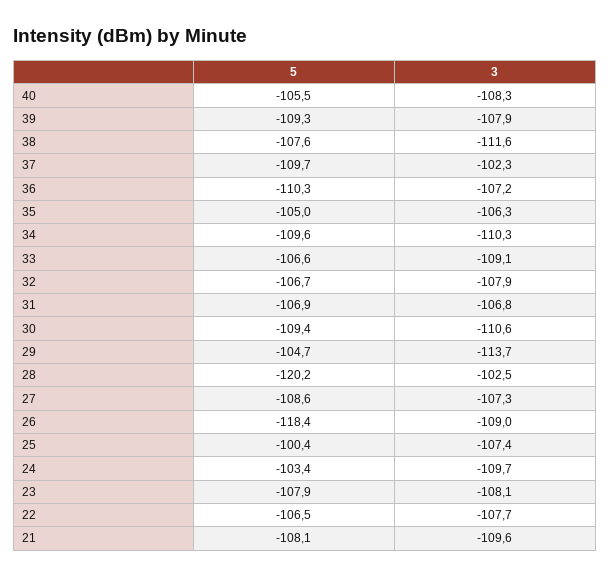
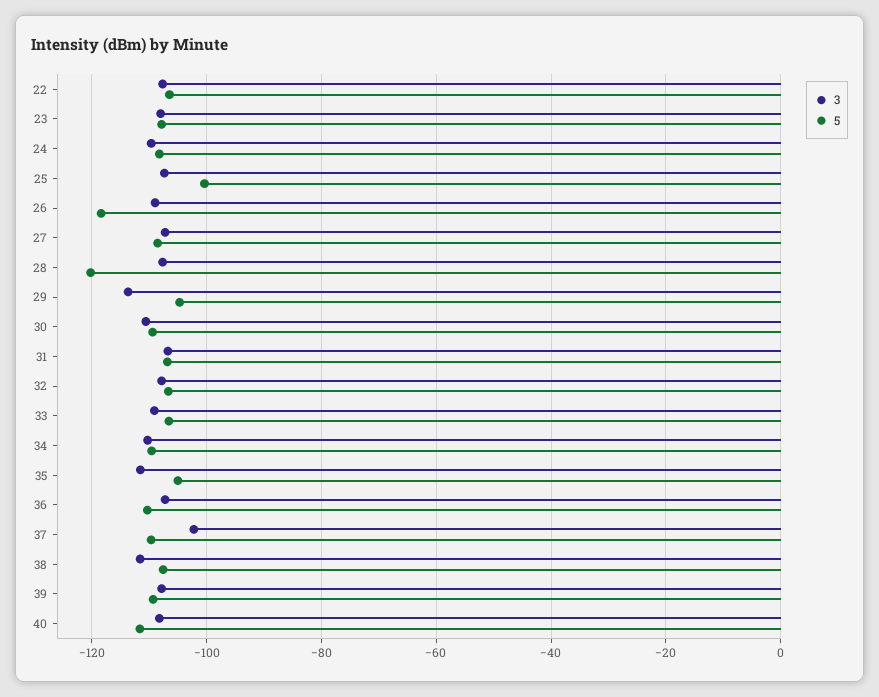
5, 40: -105.5 -> -112
3, 35: -106.3 -> -112
3, 28: -102.5 -> -108
5, 24: -103.4 -> -108
5, 21: -108.1 -> none
3, 21: -109.6 -> none

